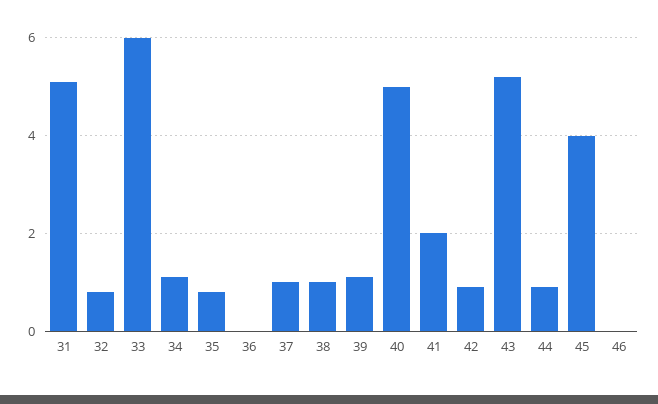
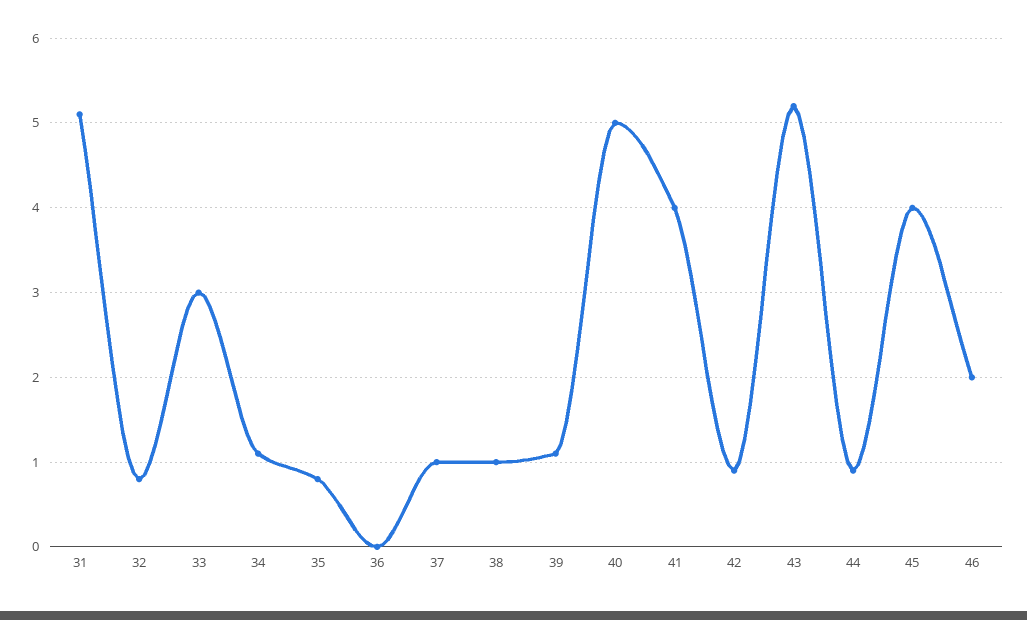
33: 6 -> 3
41: 2 -> 4
46: 0 -> 2

